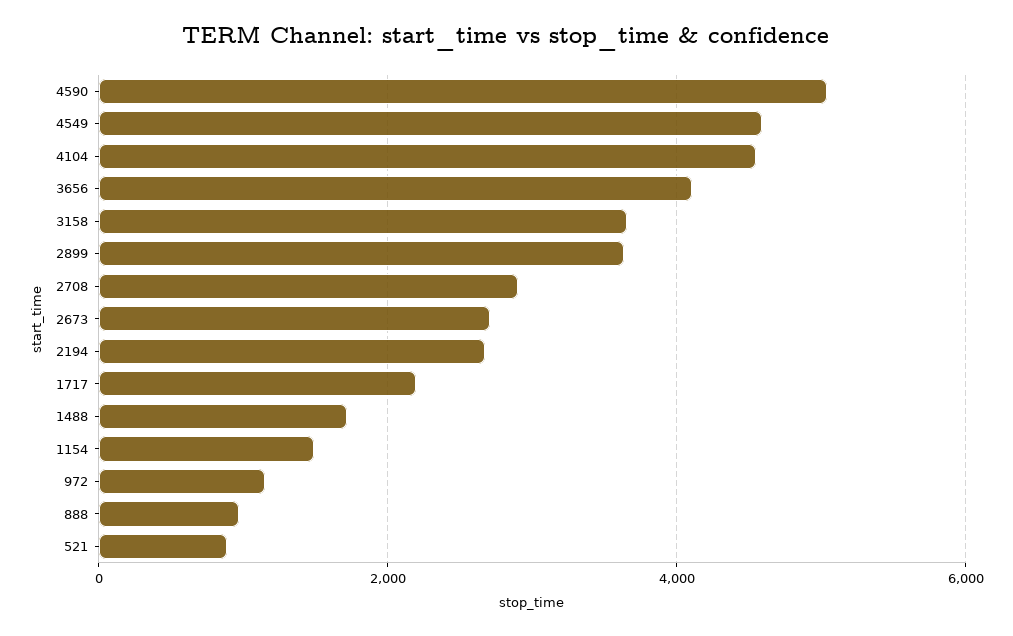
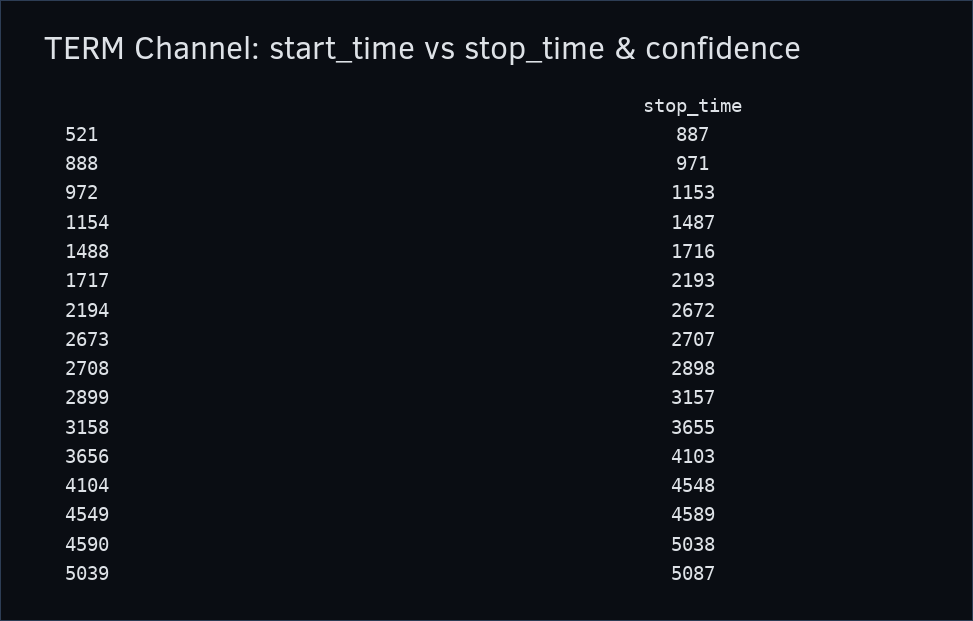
2899: 3600 -> 3157
5039: none -> 5087

